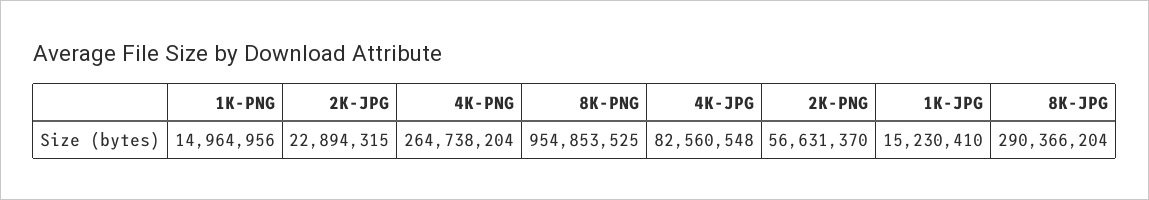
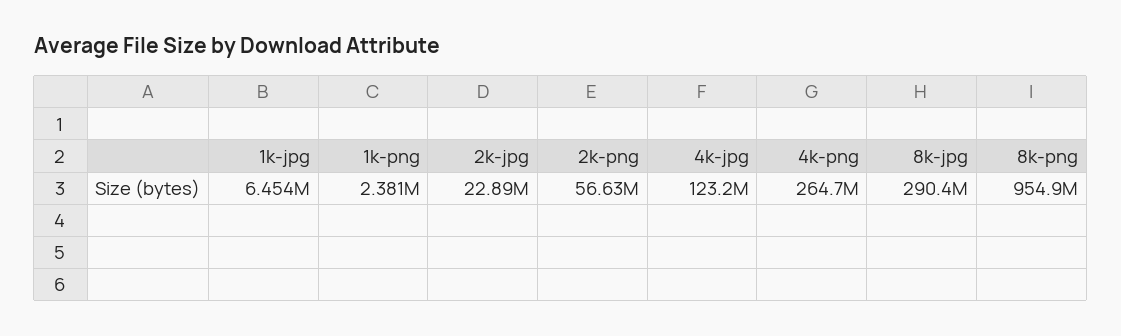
1K-PNG: 14964956 -> 2381000
4K-JPG: 82560548 -> 123200000
1K-JPG: 15230410 -> 6454000

